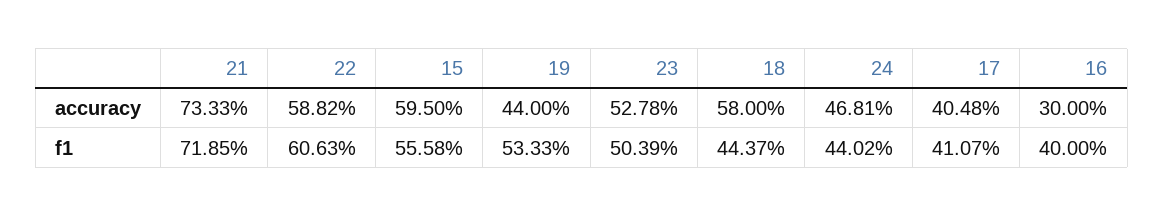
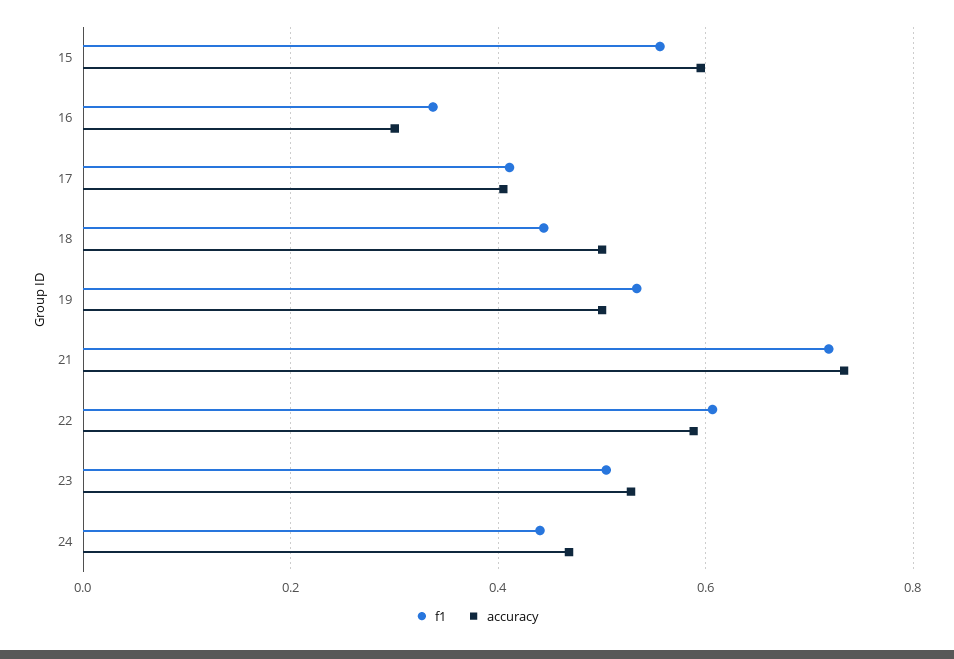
accuracy, 19: 0.44 -> 0.5
accuracy, 18: 0.58 -> 0.5
f1, 16: 0.4 -> 0.34

